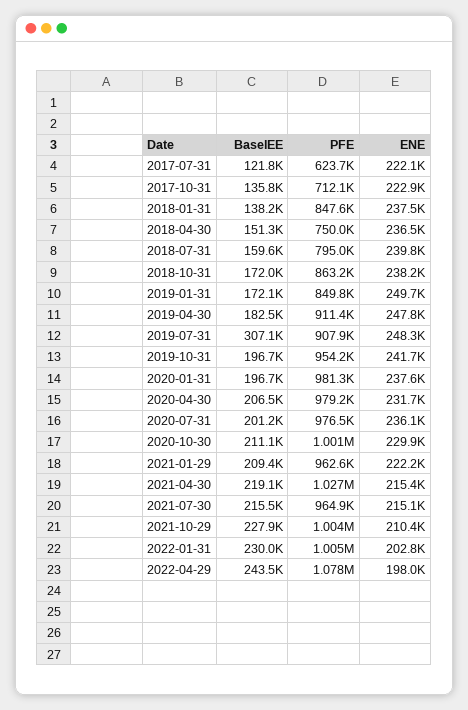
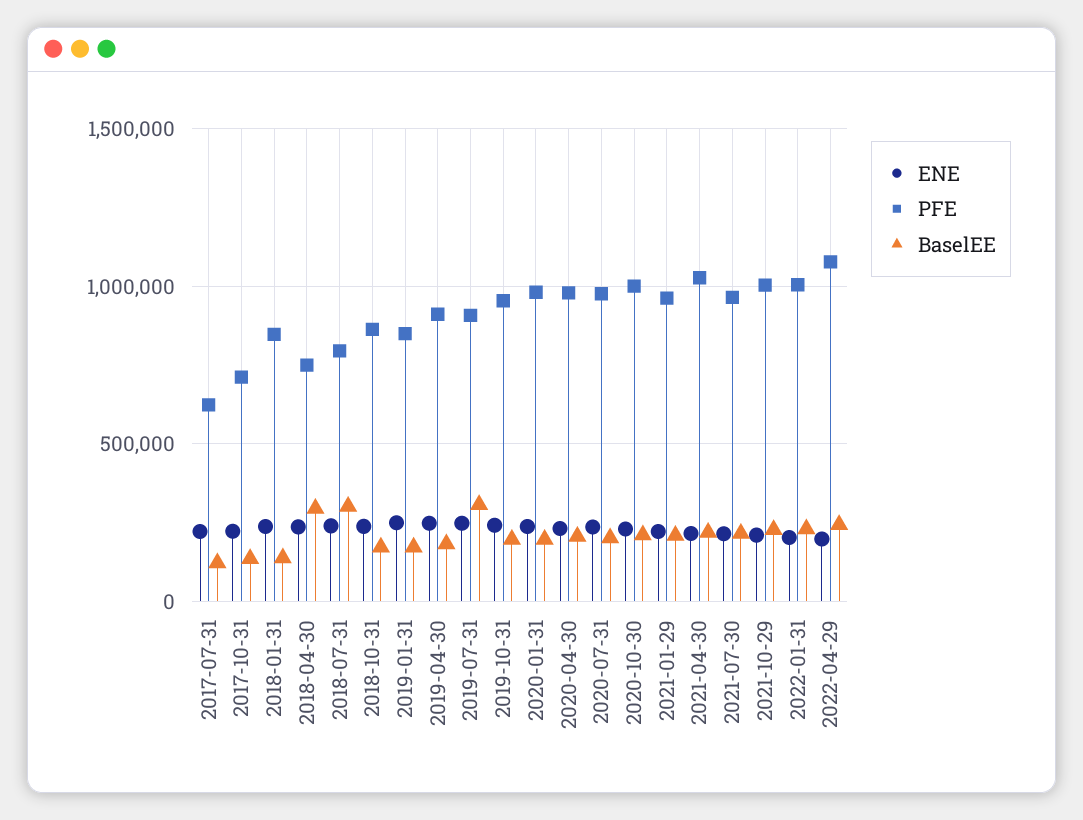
BaselEE, 2018-04-30: 151300 -> 300000
BaselEE, 2018-07-31: 159600 -> 300000

